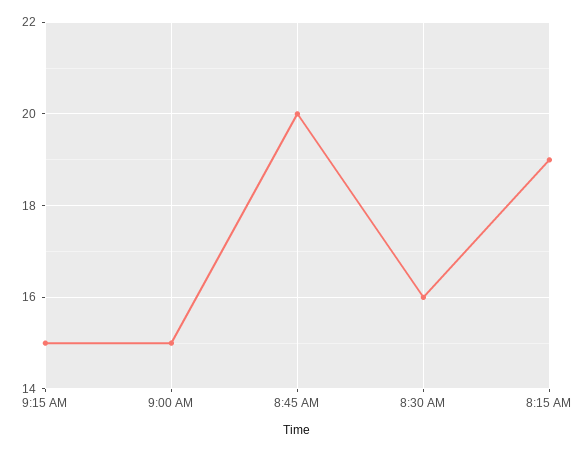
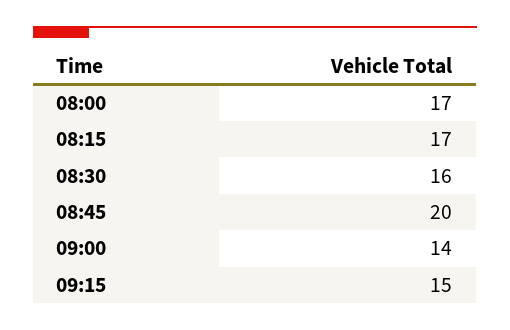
9:00 AM: 15 -> 14
8:15 AM: 19 -> 17
08:00: none -> 17

